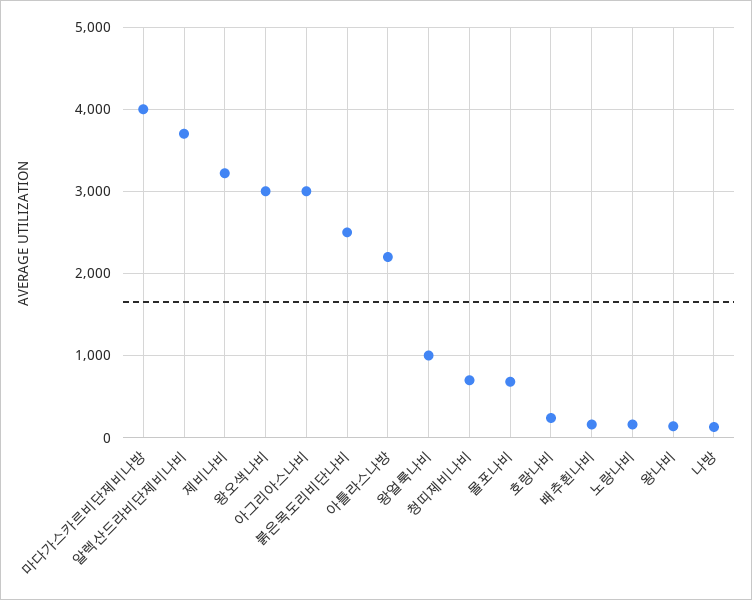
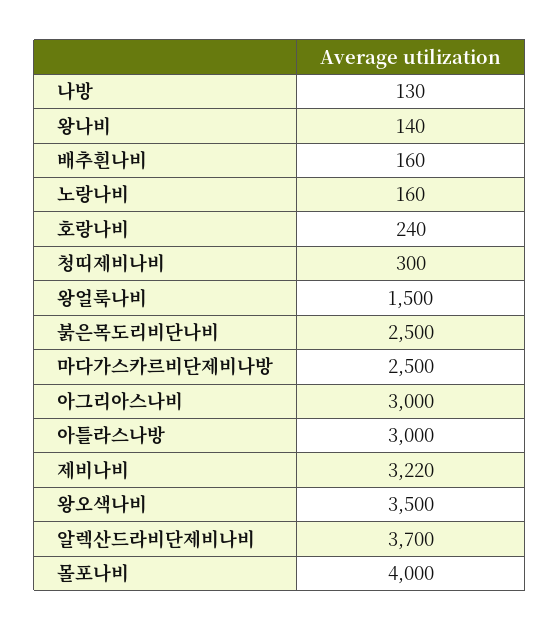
마다가스카르비단제비나방: 4000 -> 2500
왕오색나비: 3000 -> 3500
아틀라스나방: 2200 -> 3000
왕얼룩나비: 1000 -> 1500
청띠제비나비: 700 -> 300
몰포나비: 700 -> 4000

